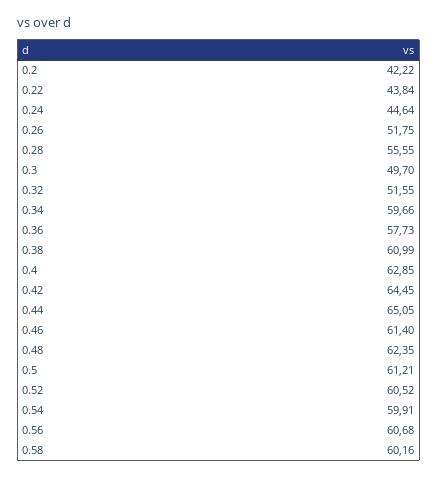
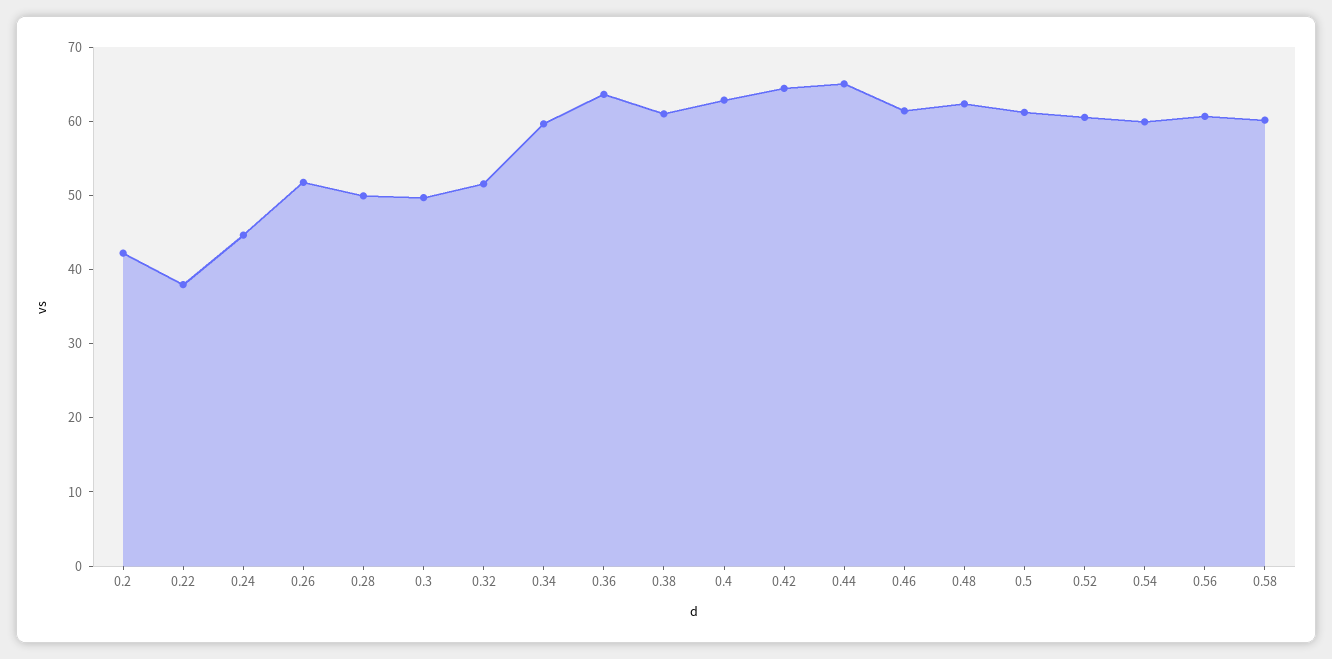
0.22: 43.84 -> 38
0.28: 55.55 -> 50
0.36: 57.73 -> 64

